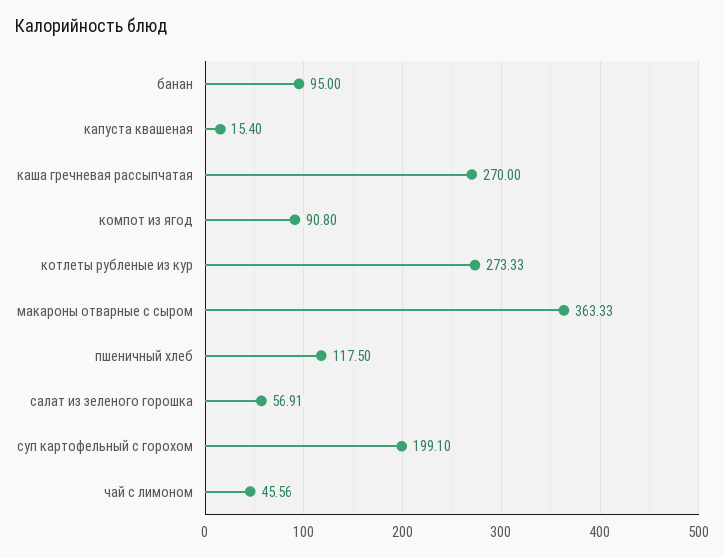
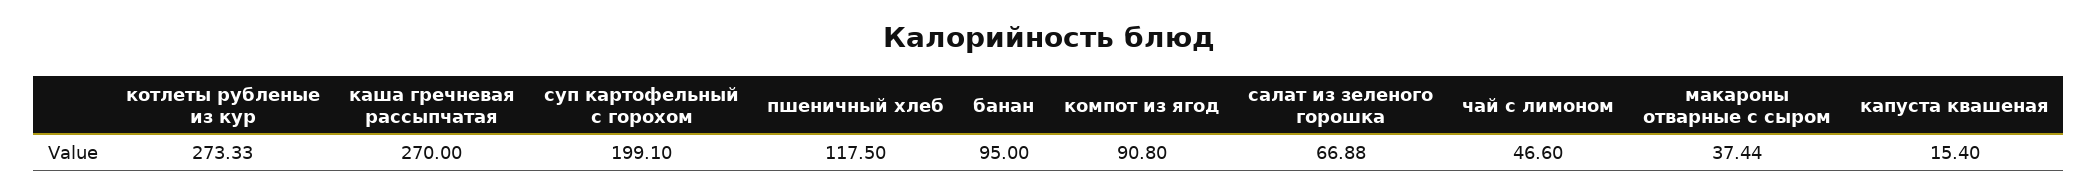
макароны отварные с сыром: 363.33 -> 37.44
салат из зеленого горошка: 56.91 -> 66.88
чай с лимоном: 45.56 -> 46.6

